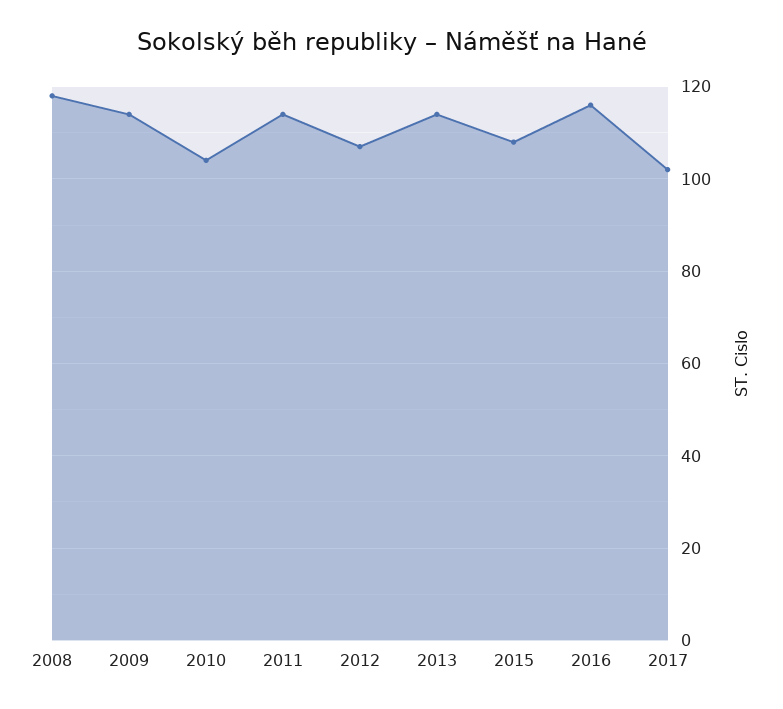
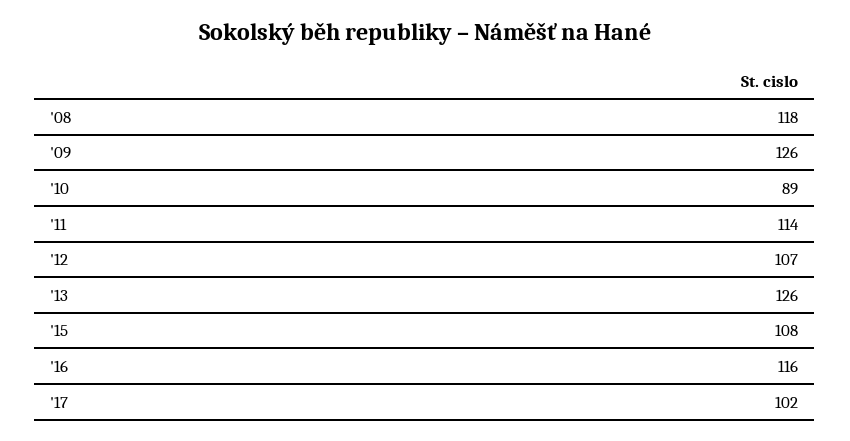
2009: 115 -> 126
2010: 105 -> 89
2013: 115 -> 126

